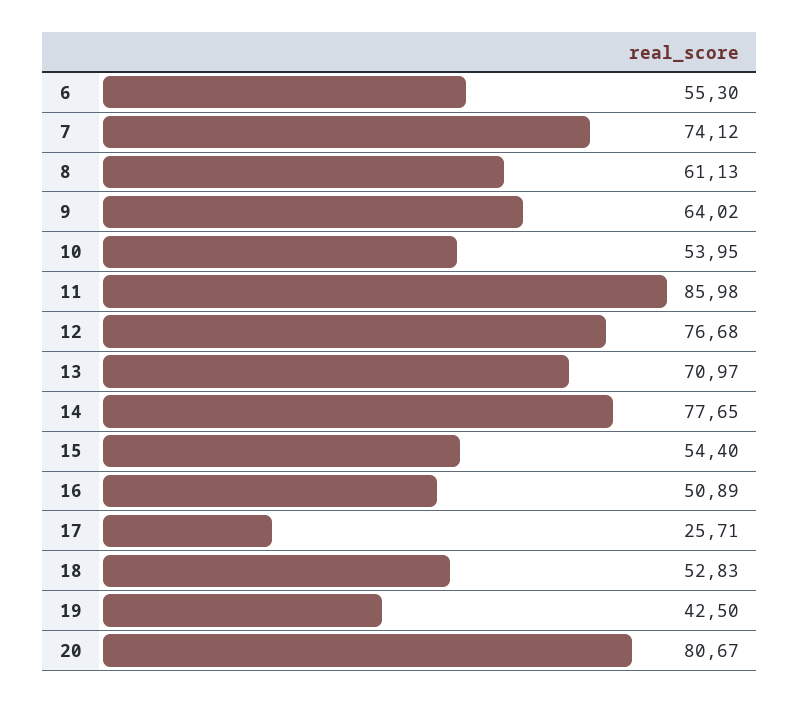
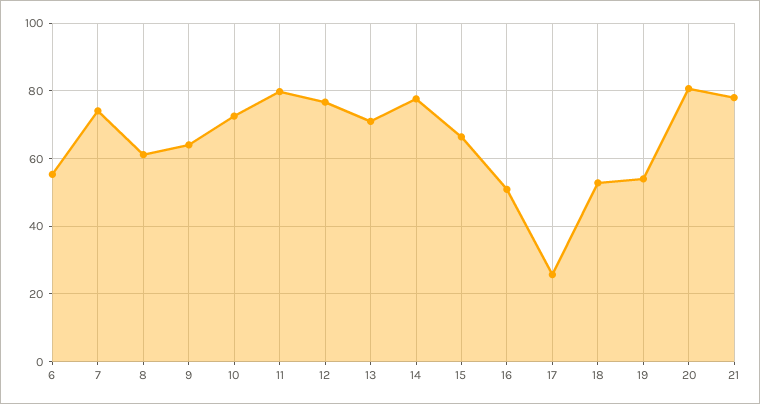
10: 53.95 -> 72
11: 85.98 -> 80
15: 54.4 -> 66
19: 42.5 -> 54
21: none -> 78

